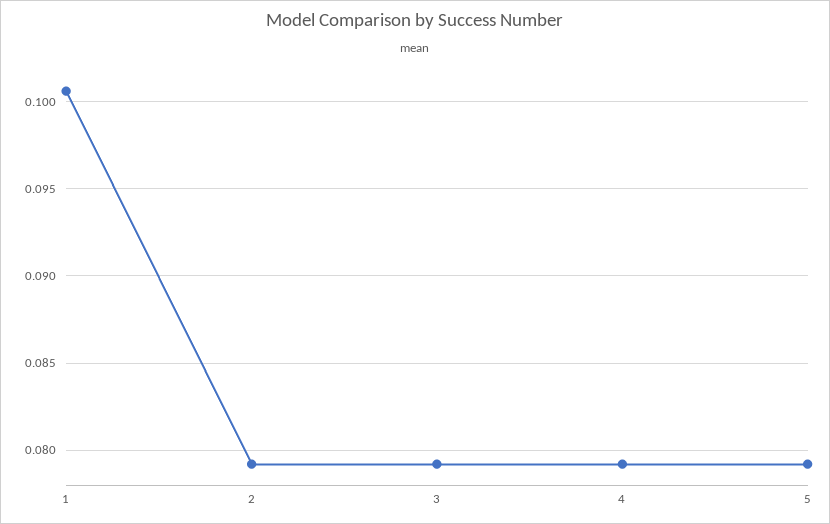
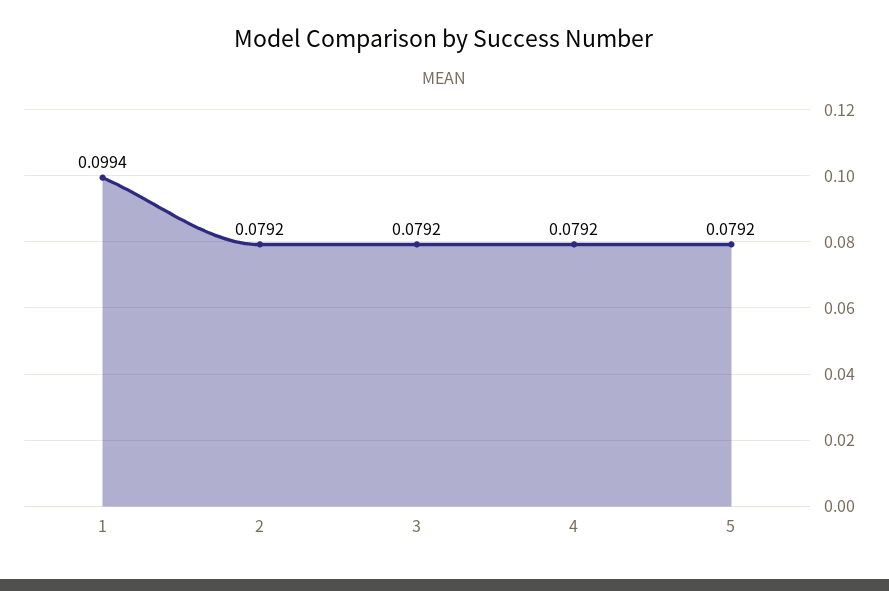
1: 0.1005 -> 0.0994

